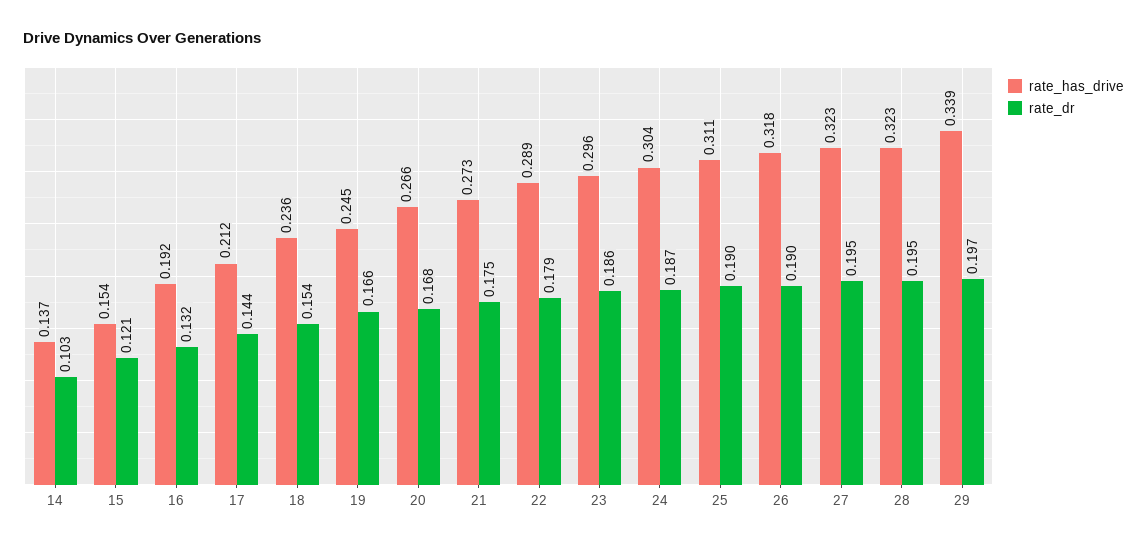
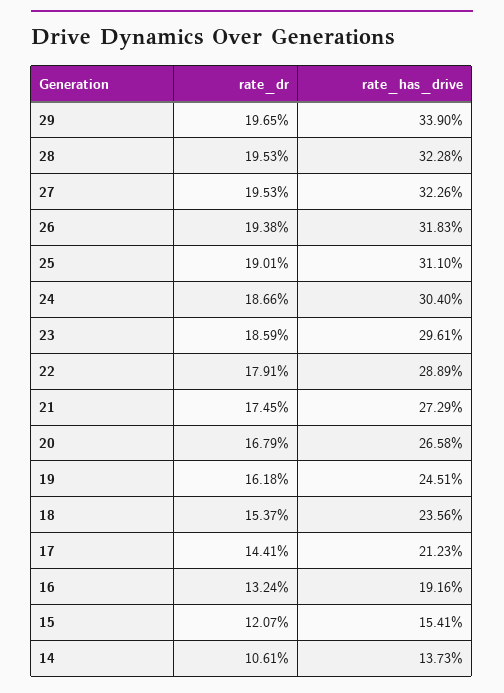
rate_dr, 14: 0.103 -> 0.1061
rate_dr, 19: 0.166 -> 0.1618
rate_dr, 26: 0.19 -> 0.1938

